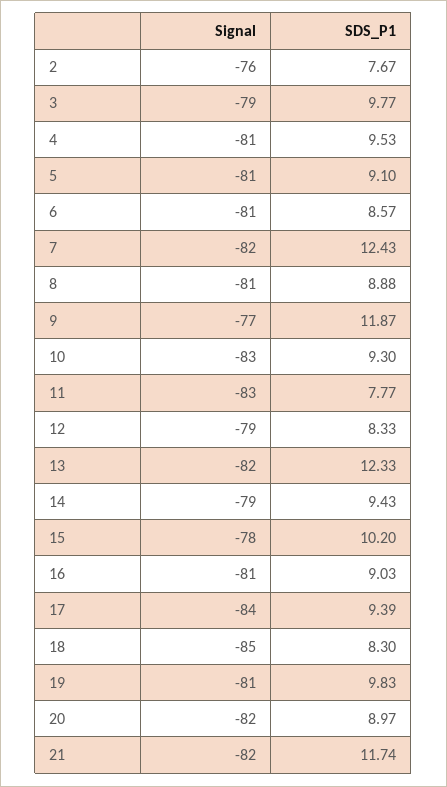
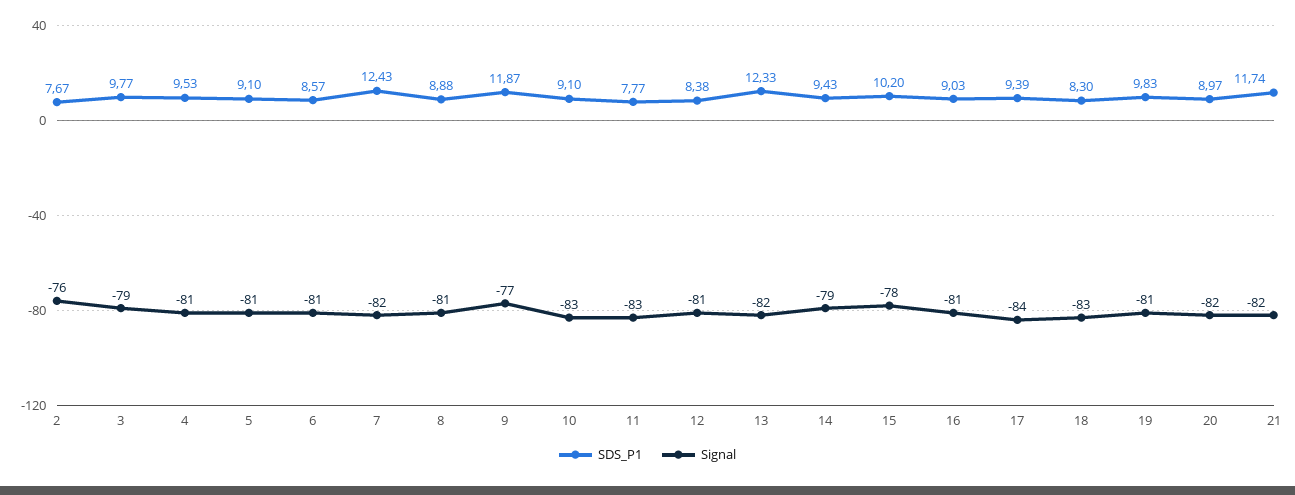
SDS_P1, 10: 9.3 -> 9.1
Signal, 12: -79 -> -81
SDS_P1, 12: 8.33 -> 8.38
Signal, 18: -85 -> -83

